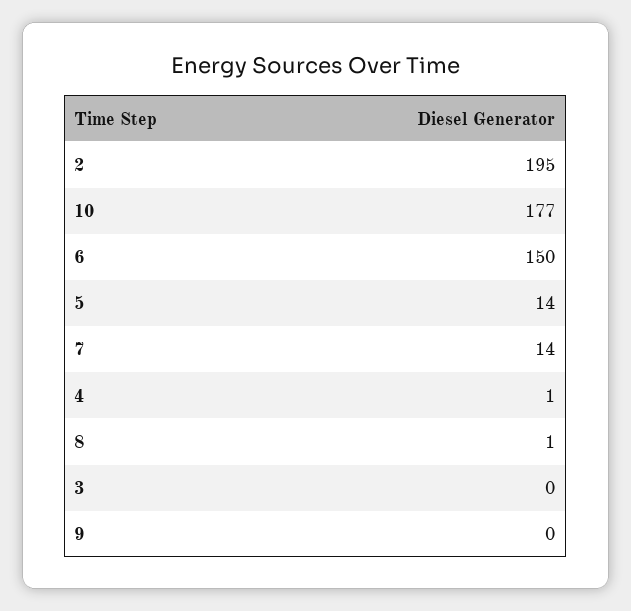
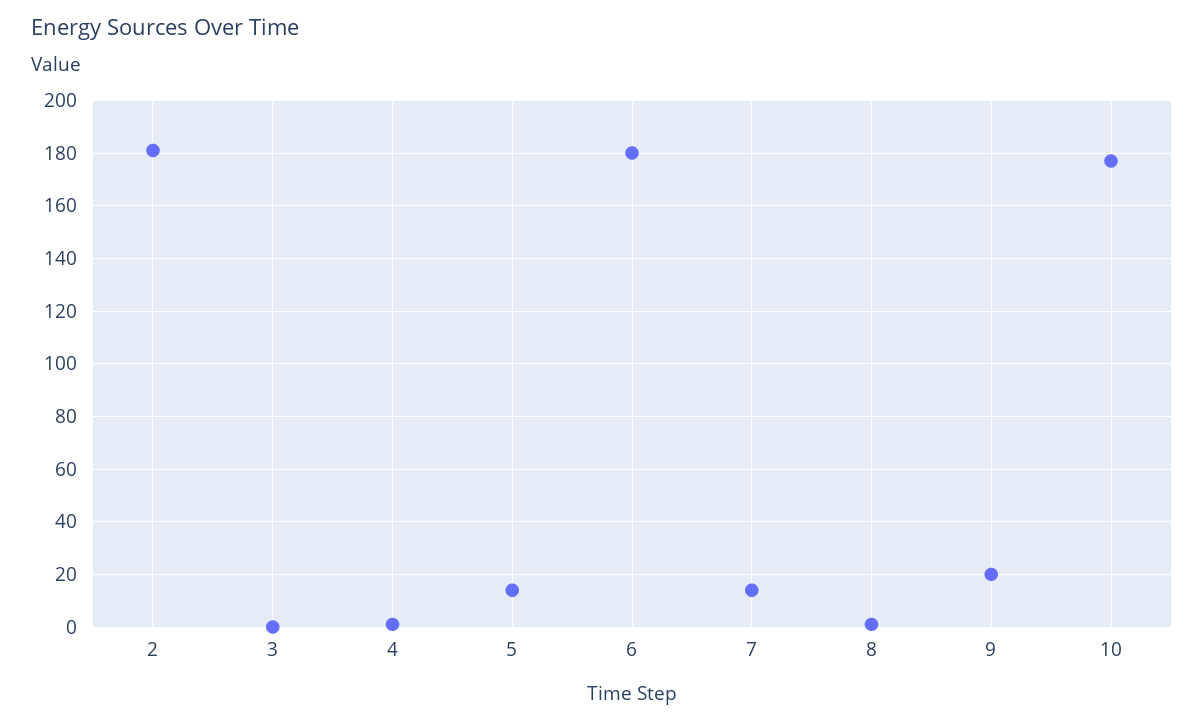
2: 195 -> 180
6: 150 -> 180
9: 0 -> 20

